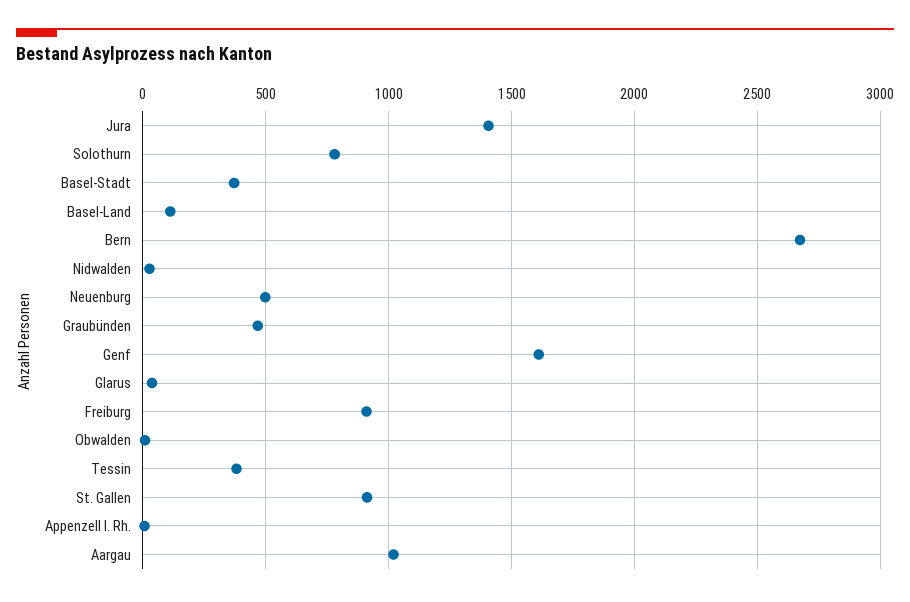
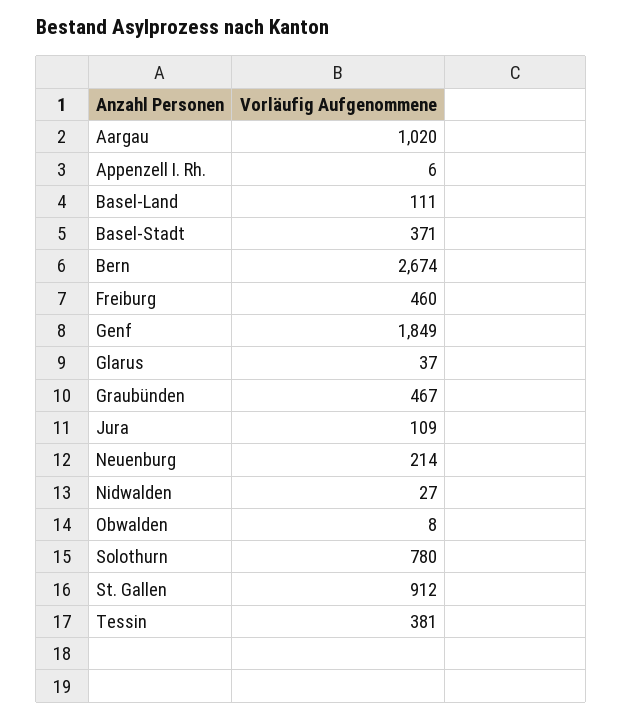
Jura: 1400 -> 109
Neuenburg: 500 -> 214
Genf: 1600 -> 1849
Freiburg: 900 -> 460

